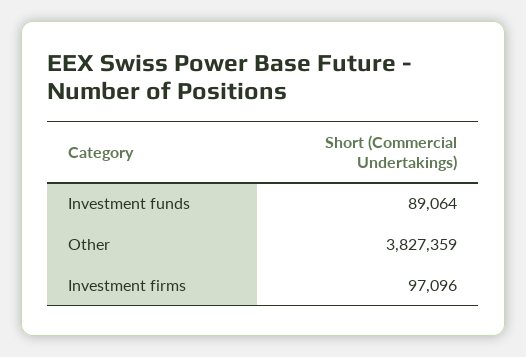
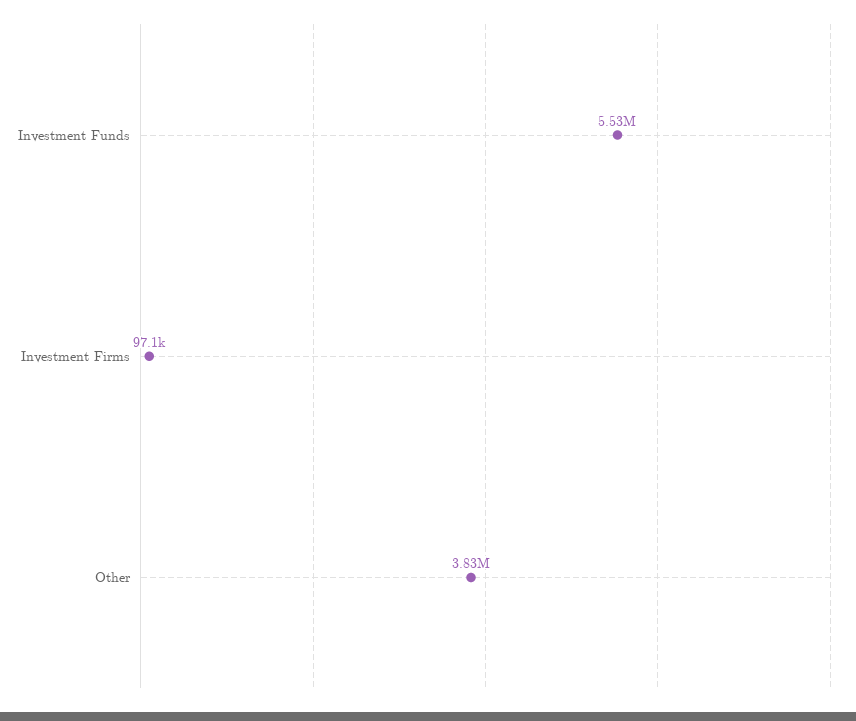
Investment funds: 89064 -> 5530000

